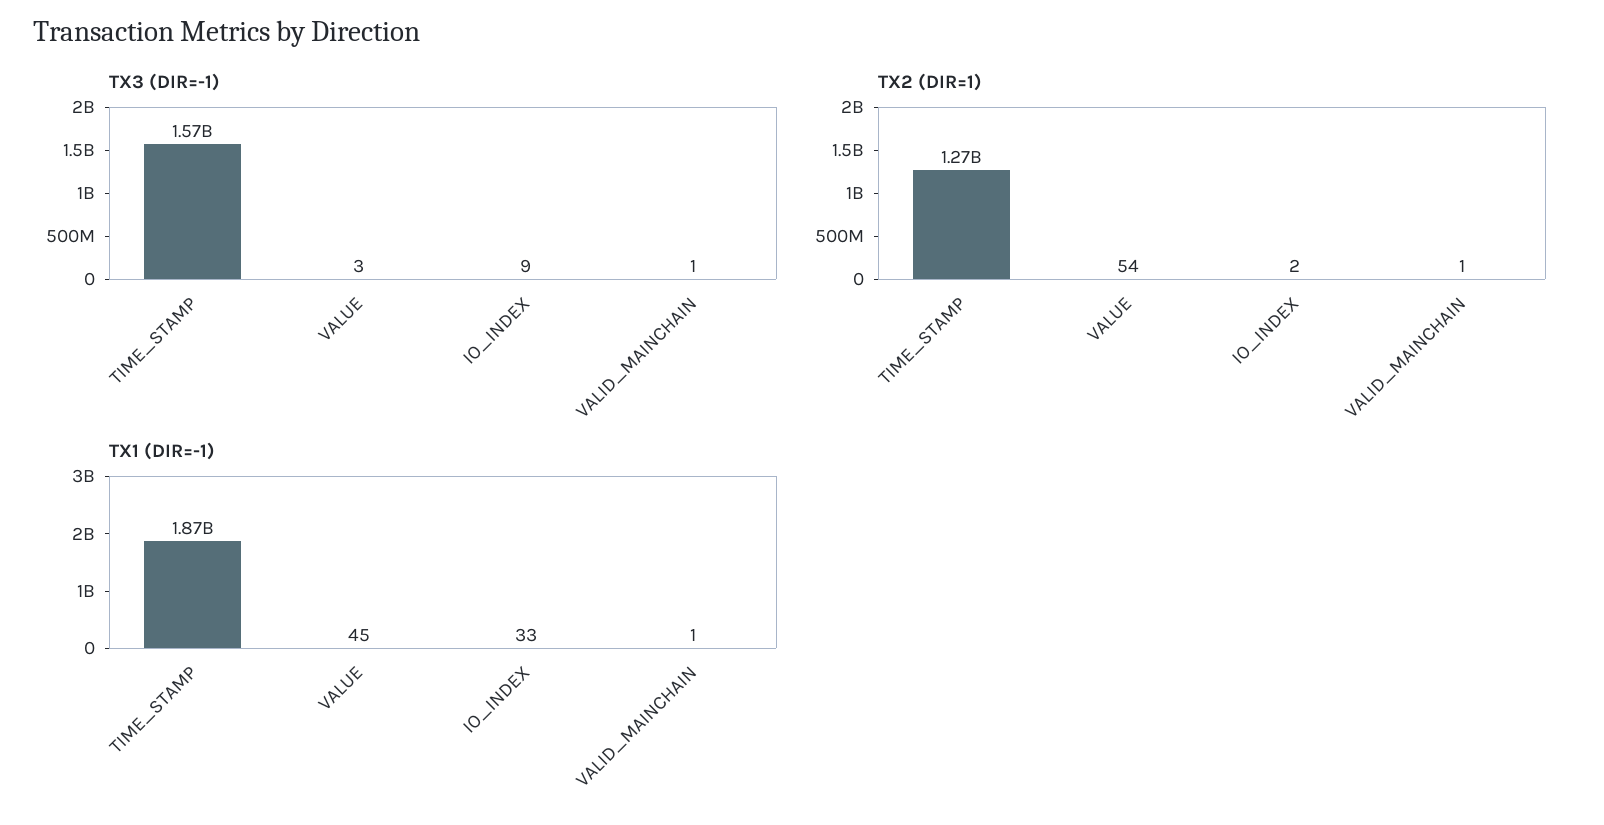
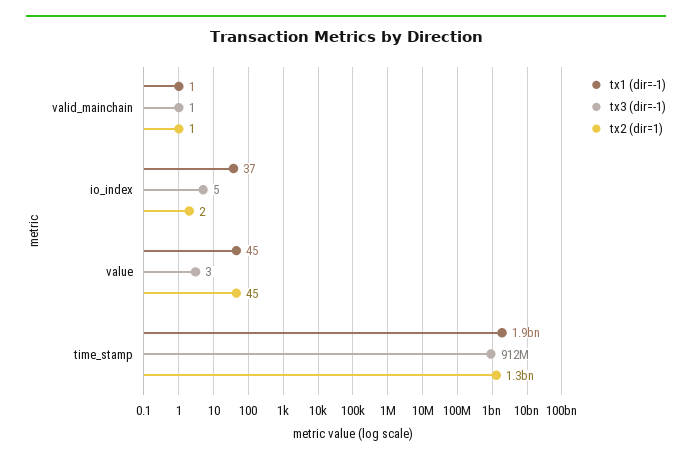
TX3 (DIR=-1), TIME_STAMP: 1570000000 -> 912000000
TX3 (DIR=-1), IO_INDEX: 9 -> 5
TX2 (DIR=1), VALUE: 54 -> 45
TX1 (DIR=-1), IO_INDEX: 33 -> 37

